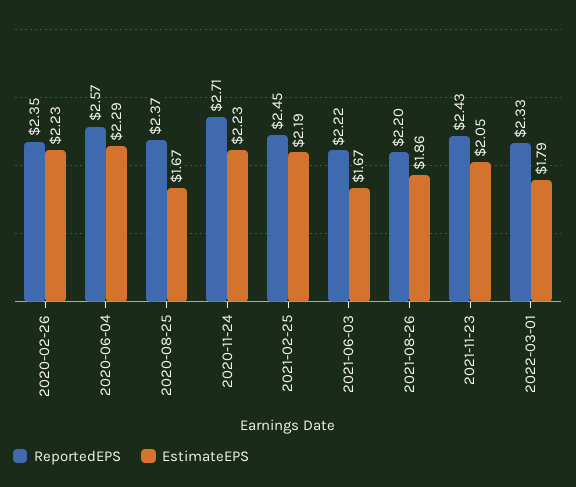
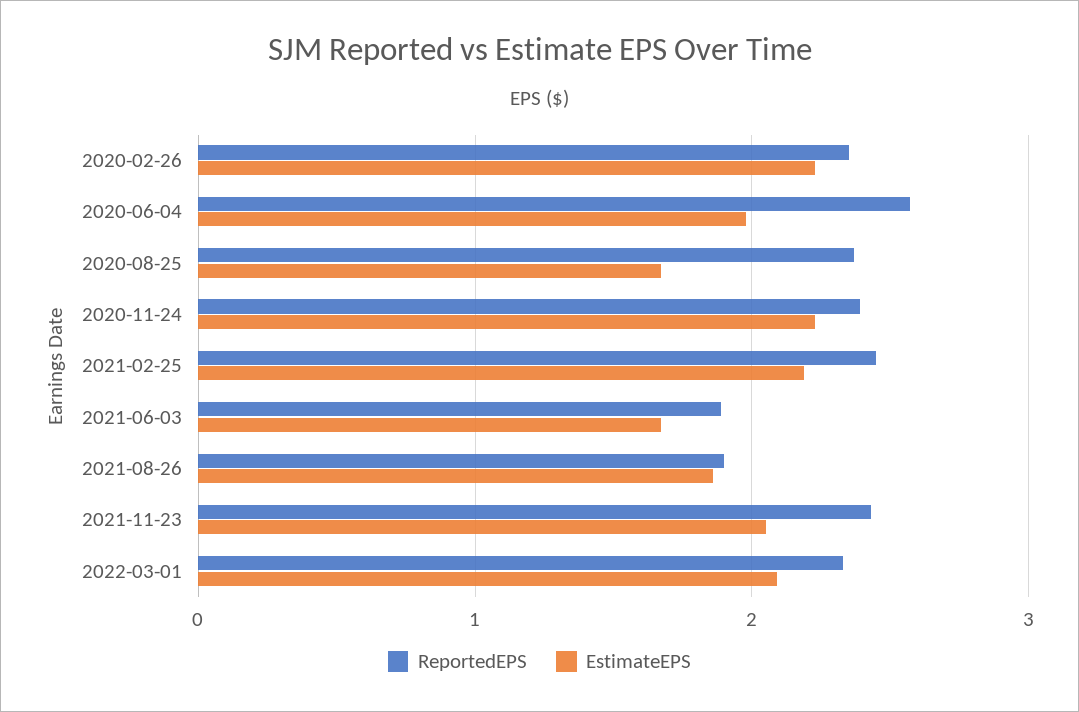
EstimateEPS, 2020-06-04: 2.29 -> 2
ReportedEPS, 2020-11-24: 2.71 -> 2.4
ReportedEPS, 2021-06-03: 2.22 -> 1.9
ReportedEPS, 2021-08-26: 2.2 -> 1.9
EstimateEPS, 2022-03-01: 1.79 -> 2.1

